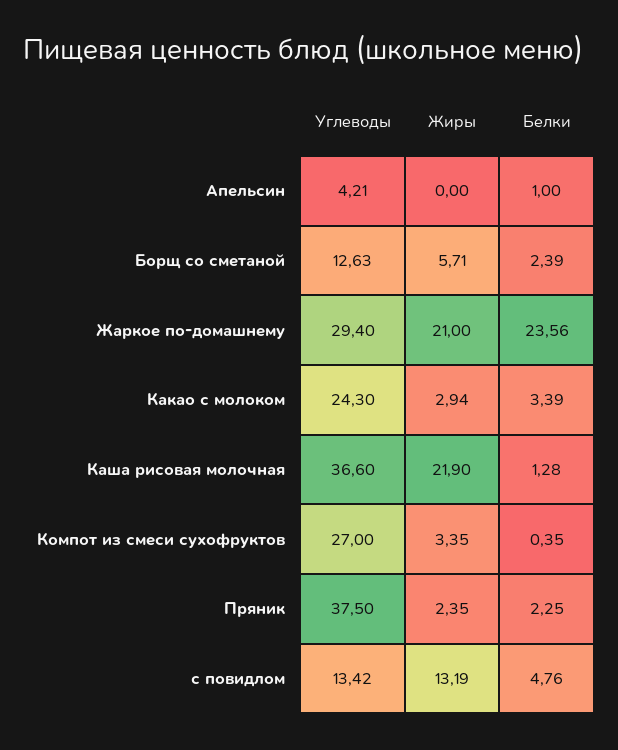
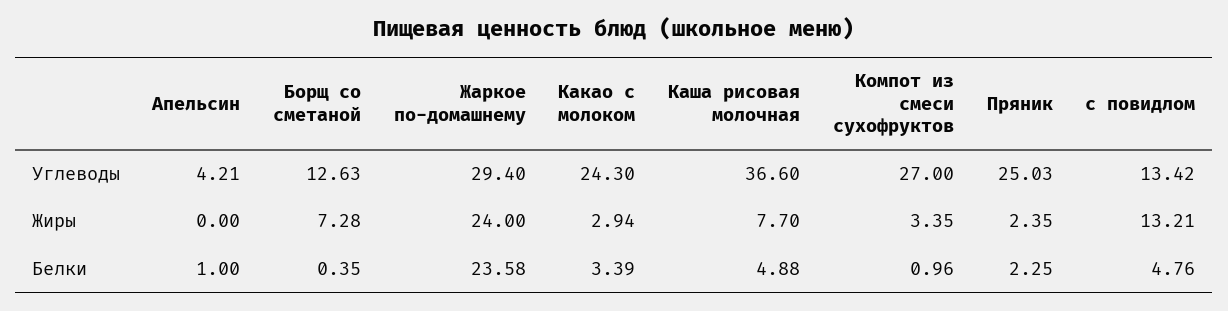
Жиры, Борщ со сметаной: 5.71 -> 7.28
Белки, Борщ со сметаной: 2.39 -> 0.35
Жиры, Жаркое по-домашнему: 21 -> 24
Белки, Жаркое по-домашнему: 23.56 -> 23.58
Жиры, Каша рисовая молочная: 21.9 -> 7.7
Белки, Каша рисовая молочная: 1.28 -> 4.88
Белки, Компот из смеси сухофруктов: 0.35 -> 0.96
Углеводы, Пряник: 37.5 -> 25.03
Жиры, с повидлом: 13.19 -> 13.21

